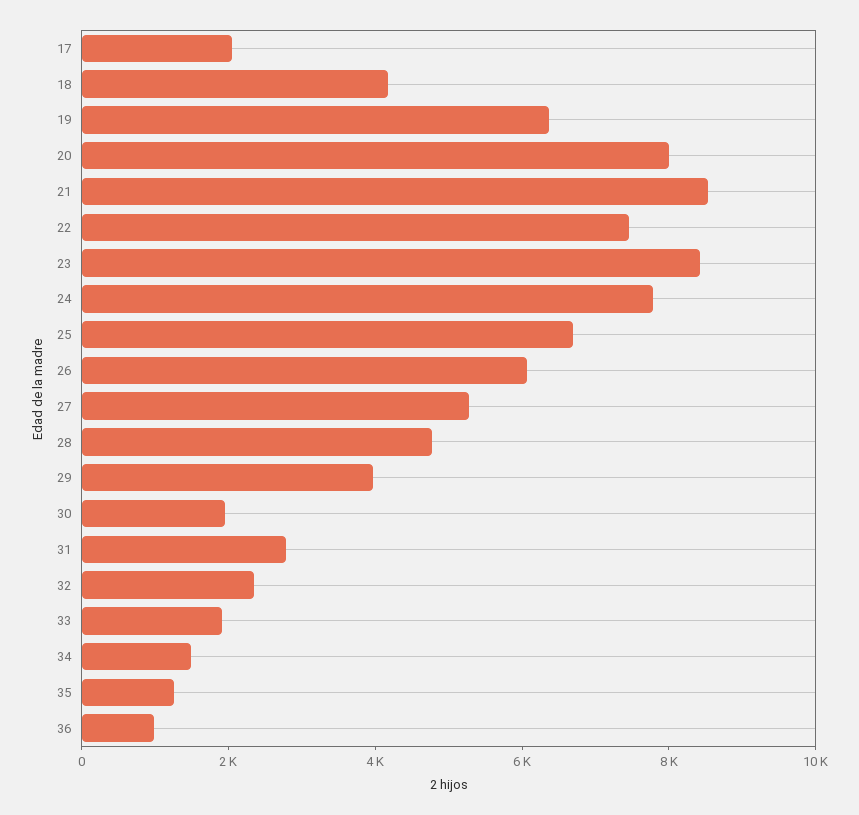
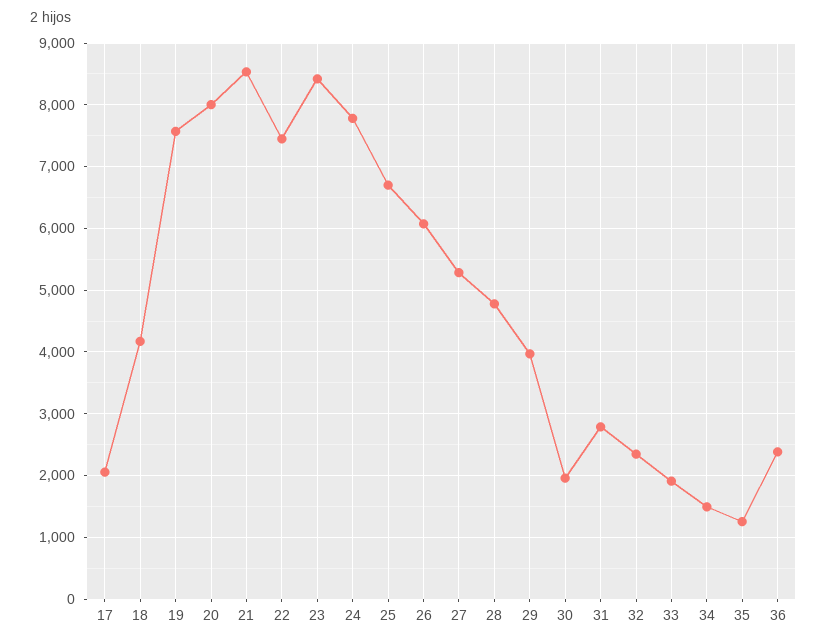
19: 6500 -> 7600
36: 1000 -> 2400

